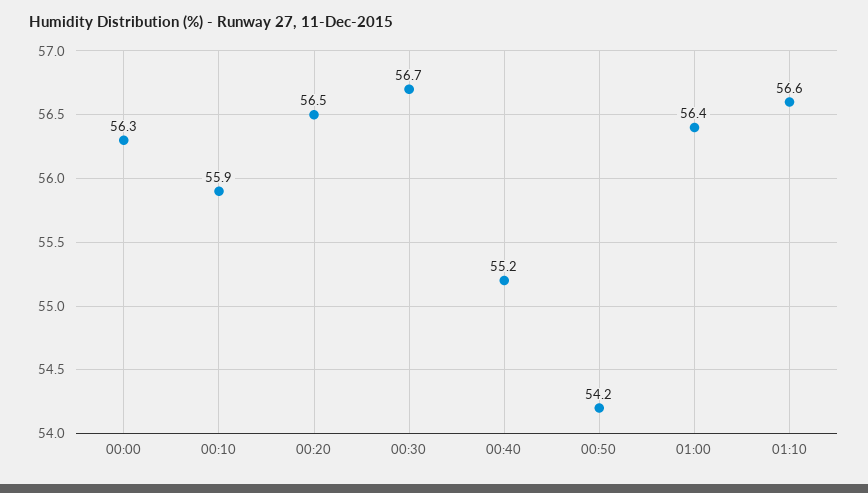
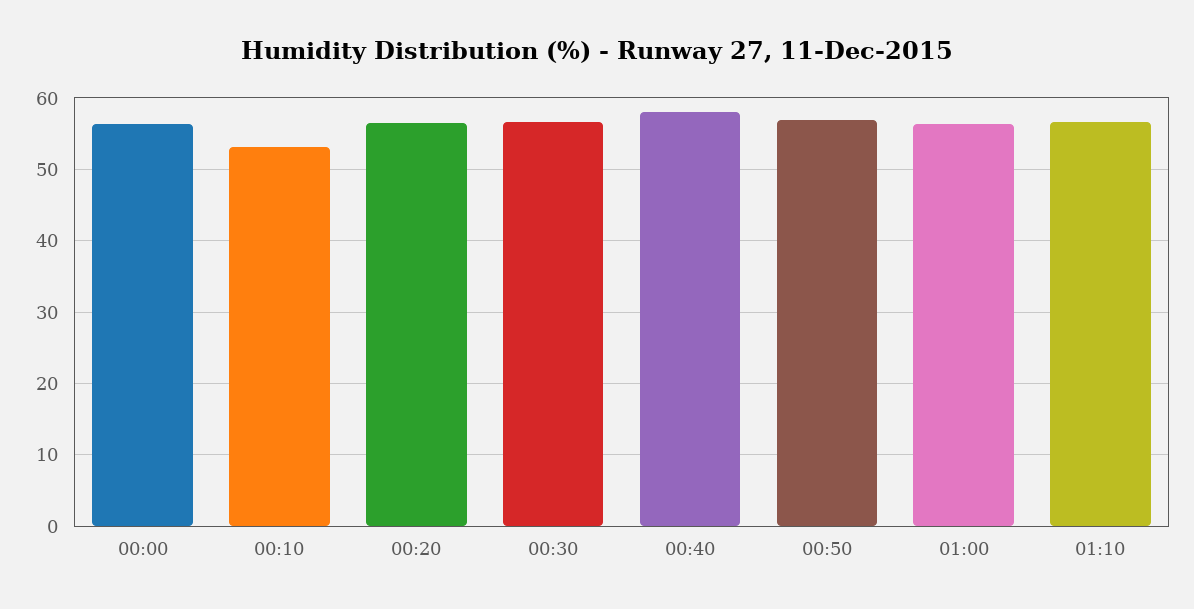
00:10: 55.9 -> 53
00:40: 55.2 -> 58
00:50: 54.2 -> 57

